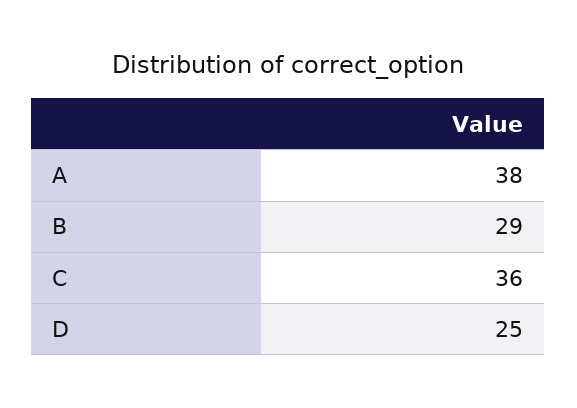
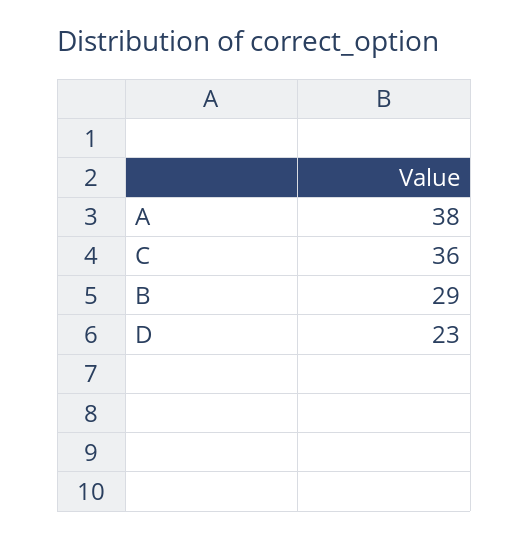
D: 25 -> 23

